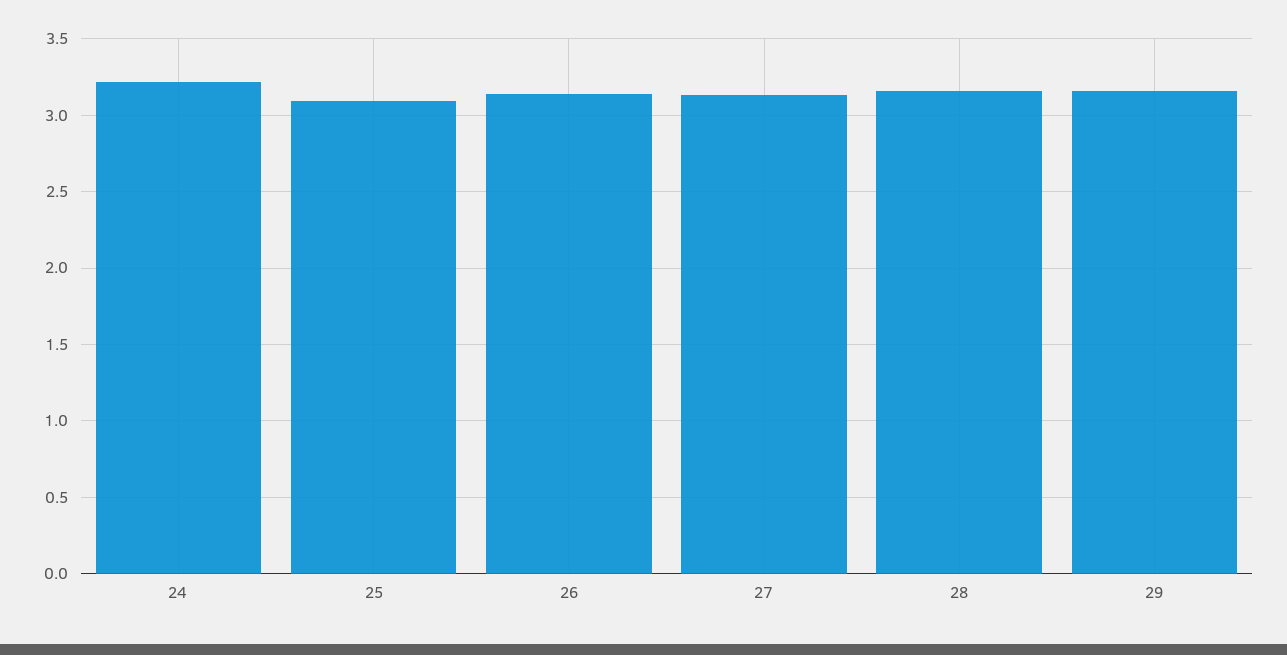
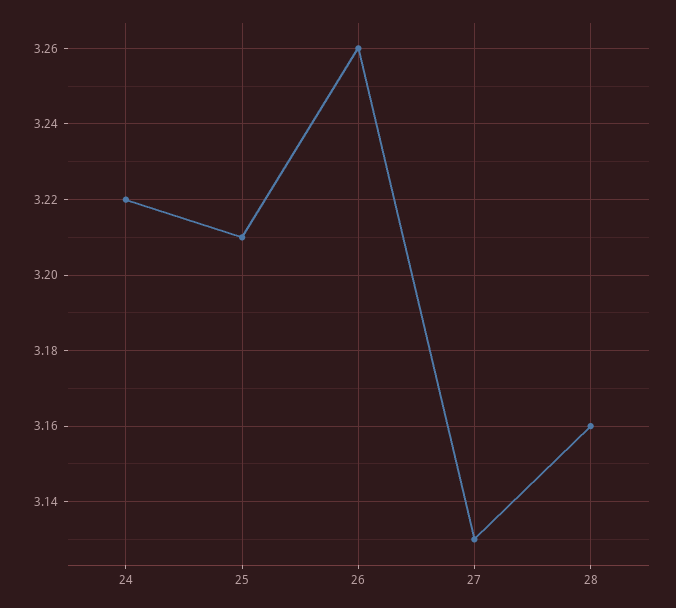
25: 3.1 -> 3.21
26: 3.15 -> 3.26
29: 3.15 -> none

